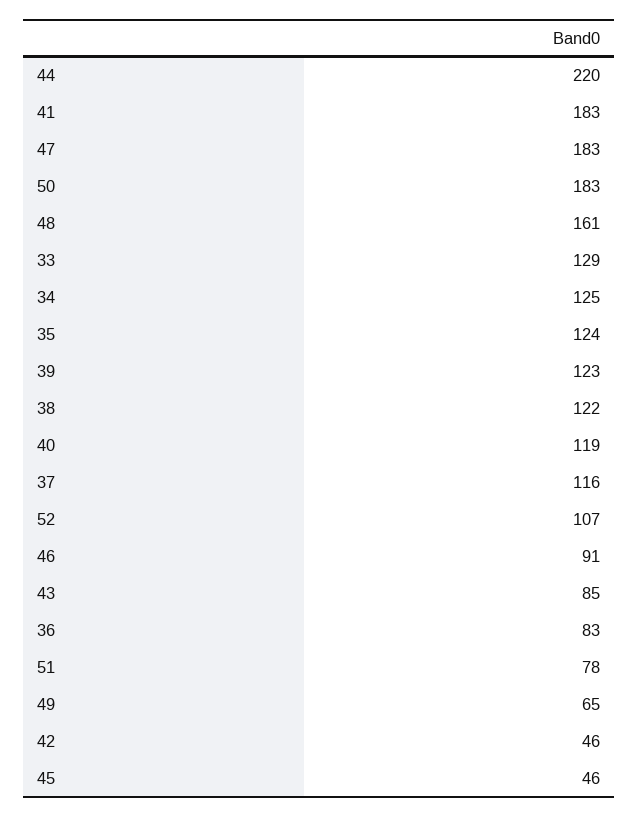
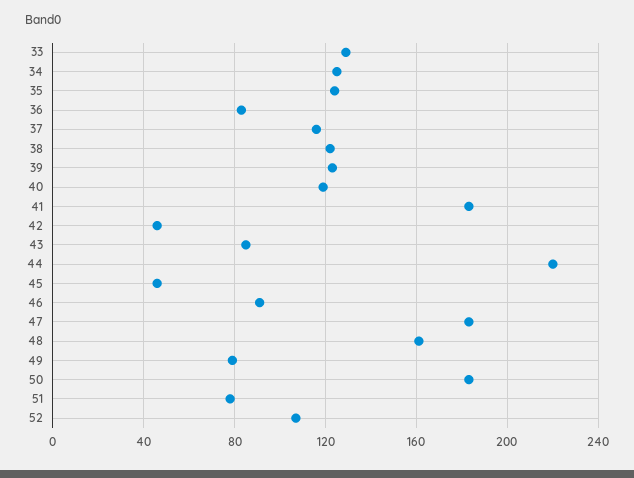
49: 65 -> 80

